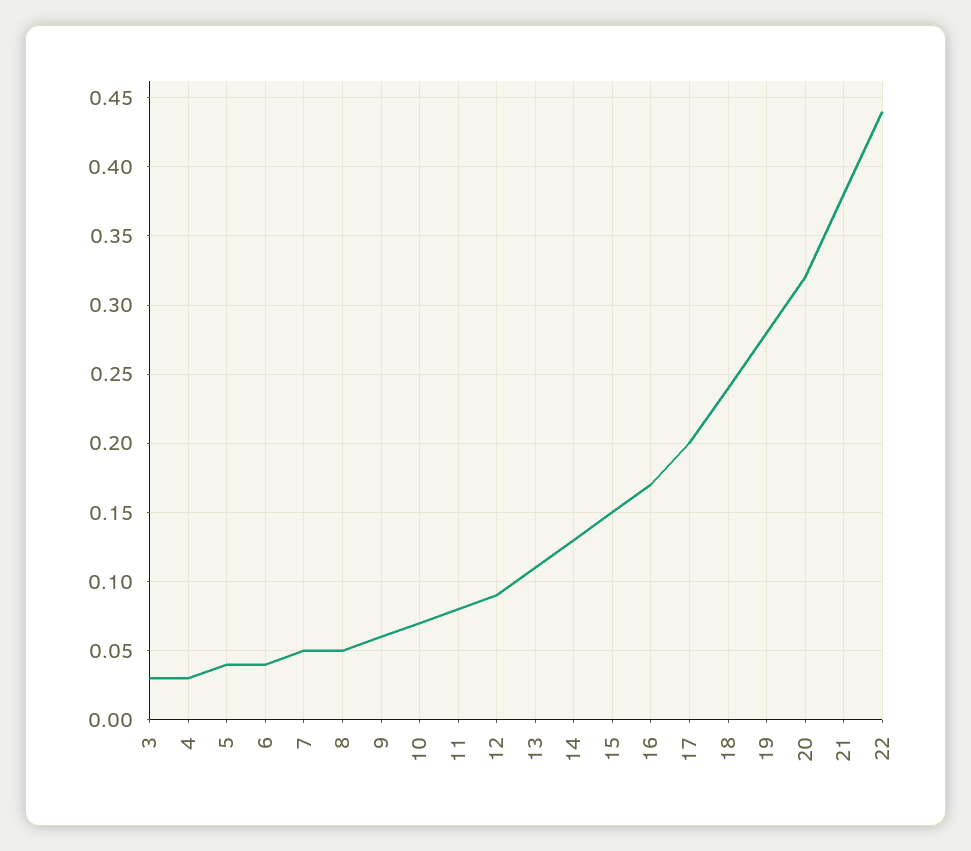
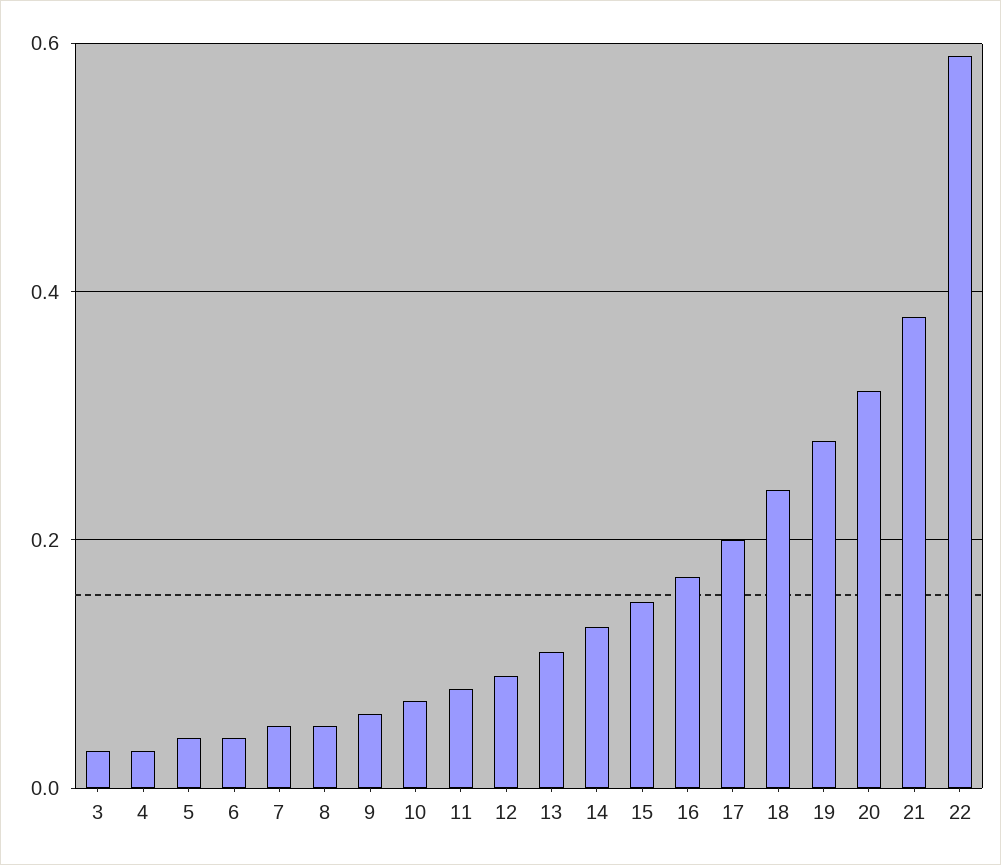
22: 0.44 -> 0.6

